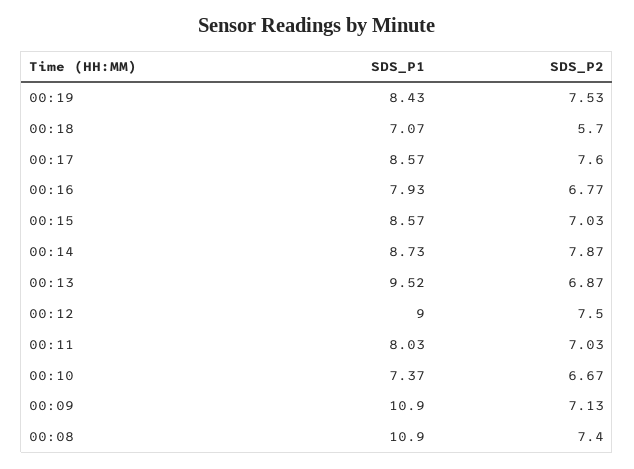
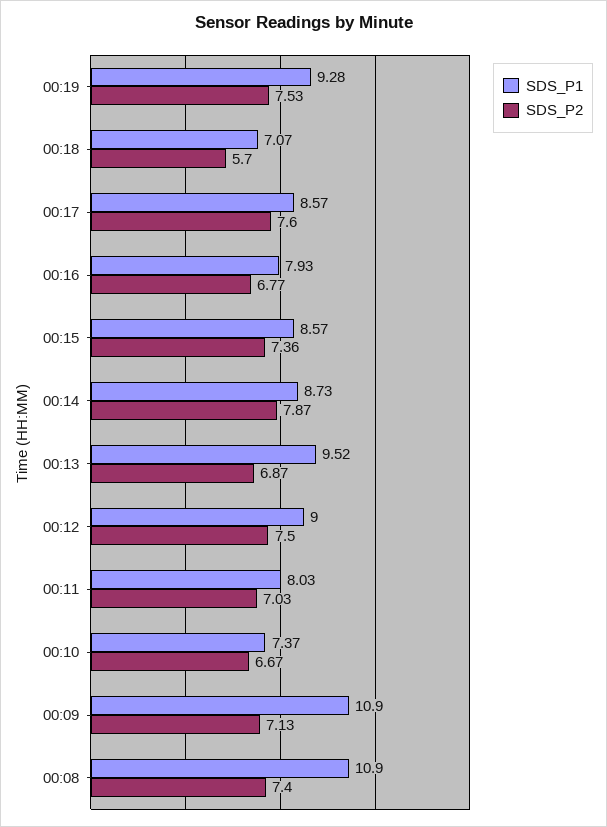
SDS_P1, 00:19: 8.43 -> 9.28
SDS_P2, 00:15: 7.03 -> 7.36

